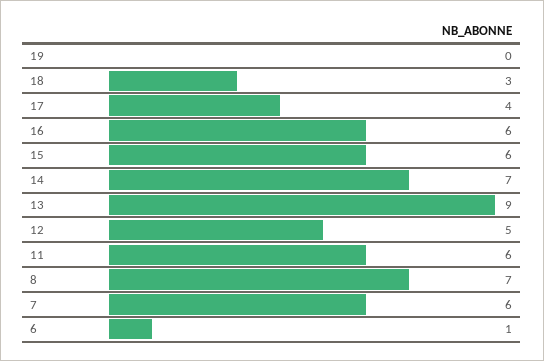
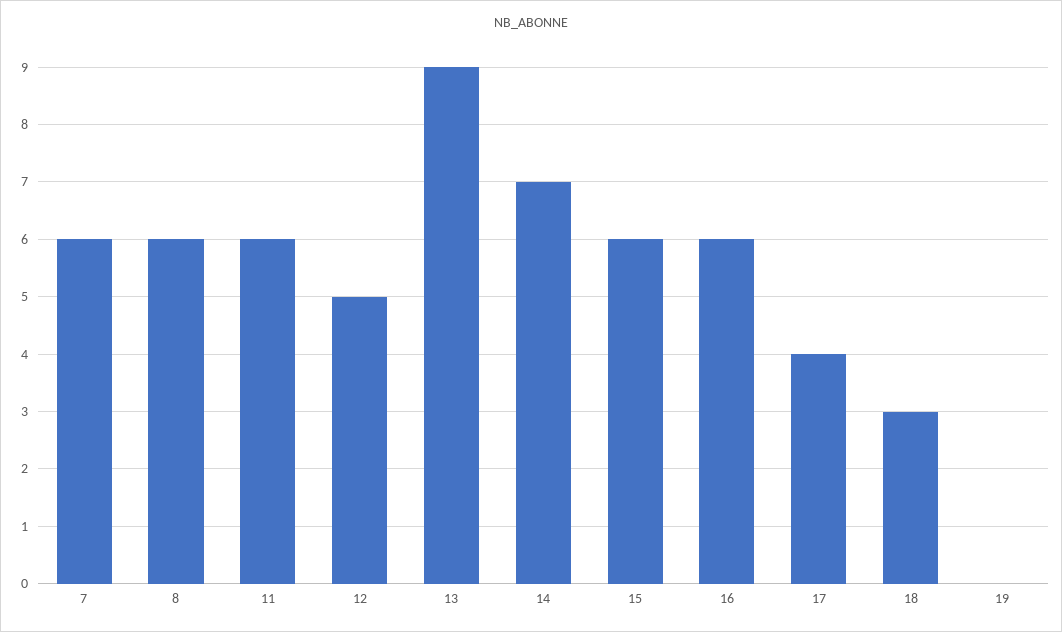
8: 7 -> 6
6: 1 -> none

